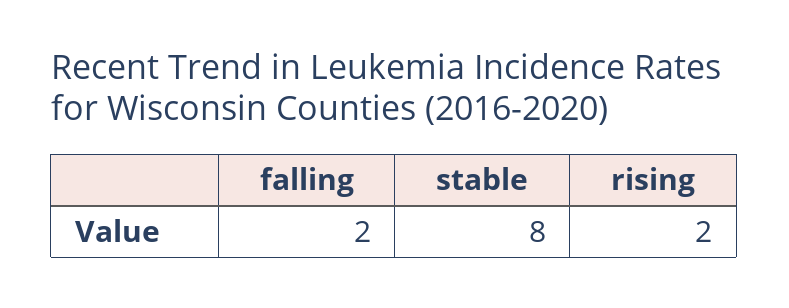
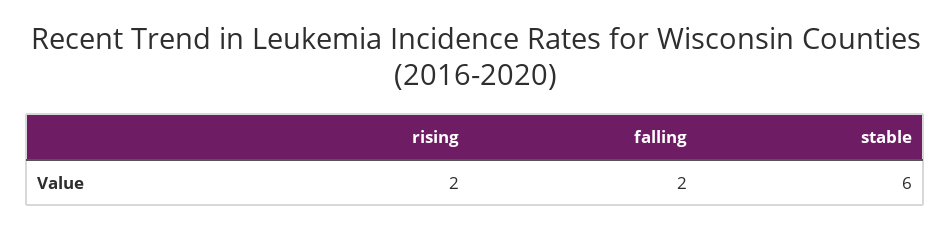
stable: 8 -> 6

